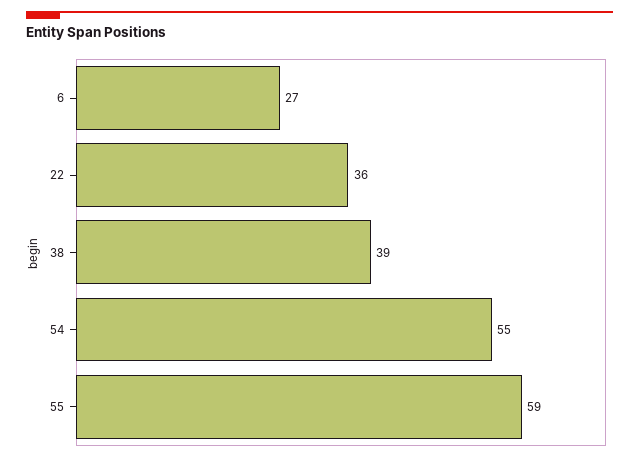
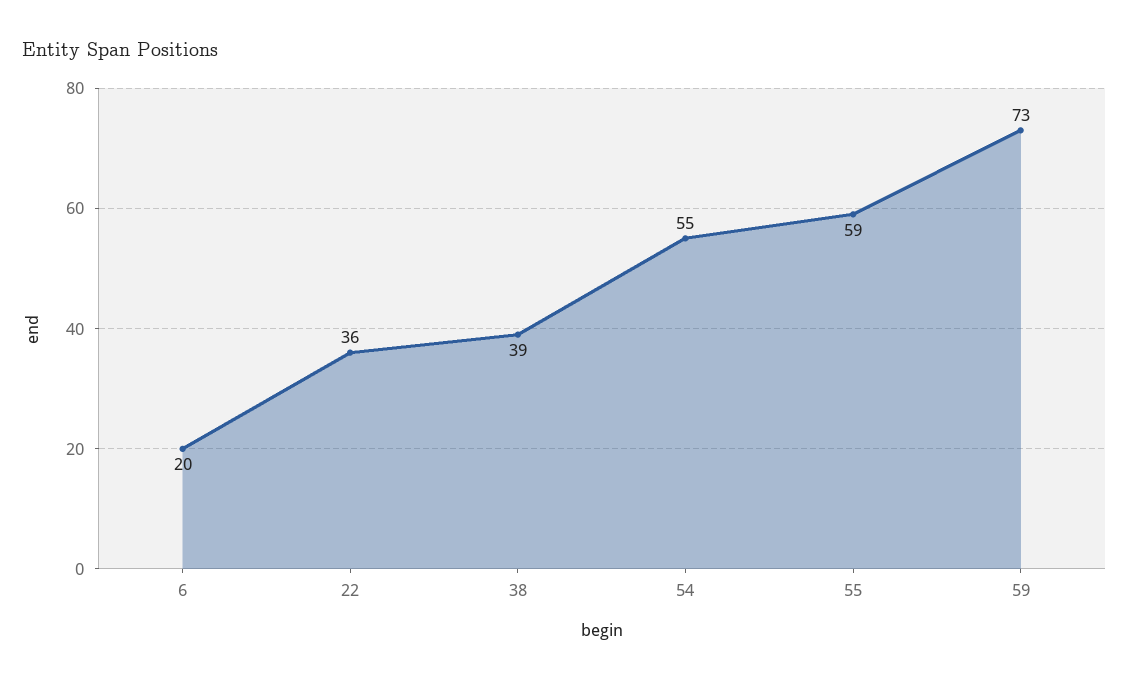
6: 27 -> 20
59: none -> 73

